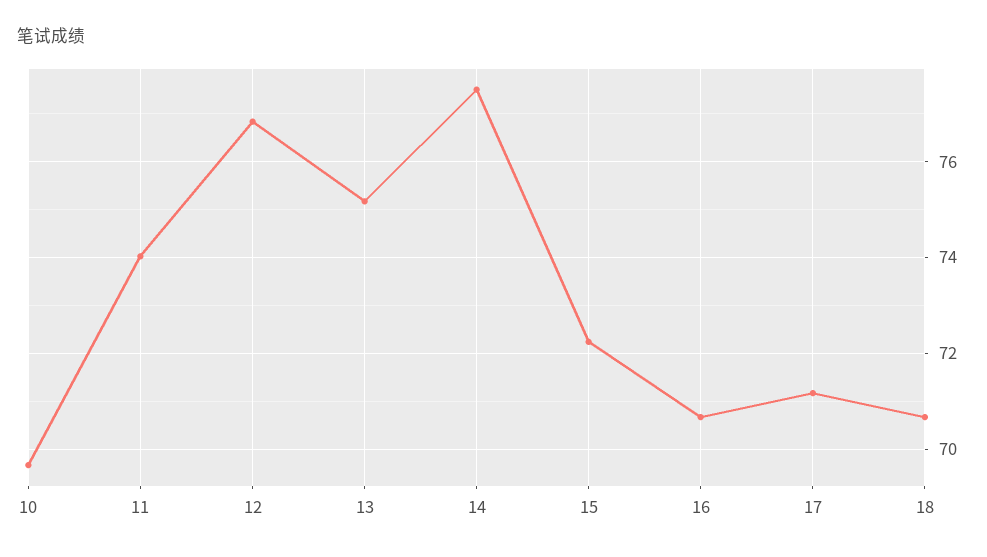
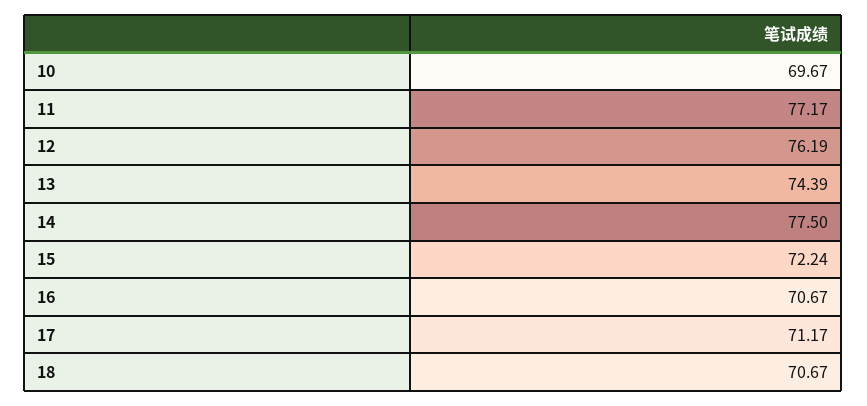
11: 74 -> 77.17
12: 76.8 -> 76.19
13: 75.2 -> 74.39

